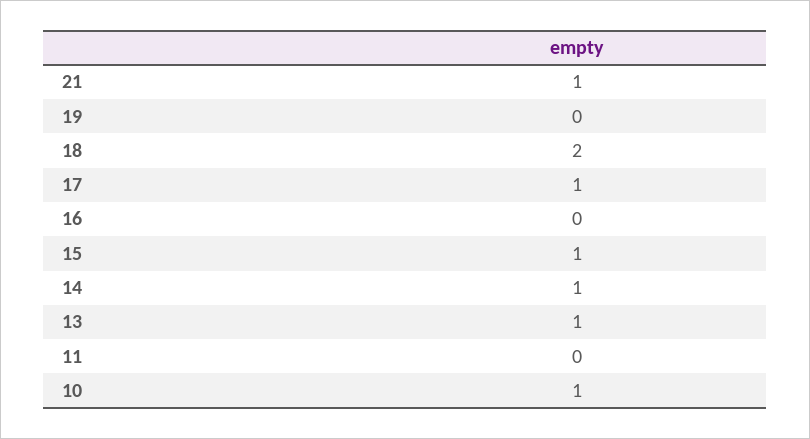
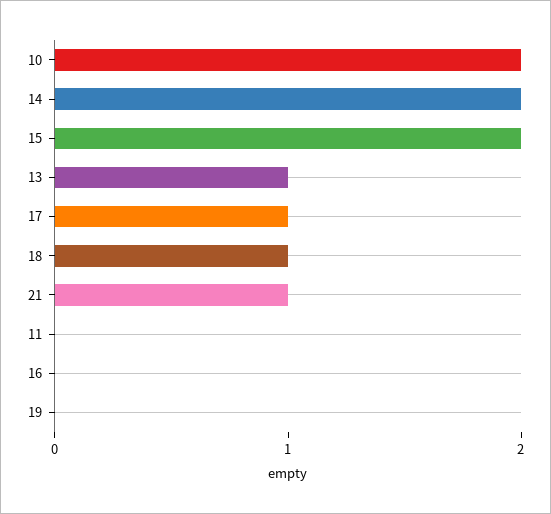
18: 2 -> 1
15: 1 -> 2
14: 1 -> 2
10: 1 -> 2

